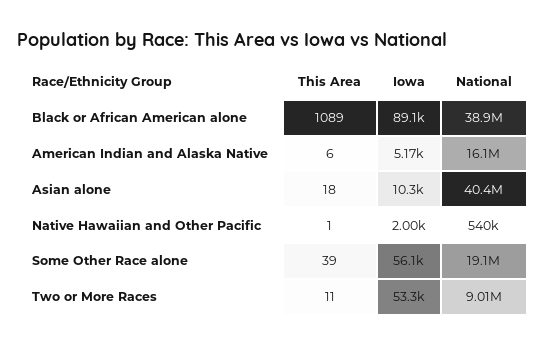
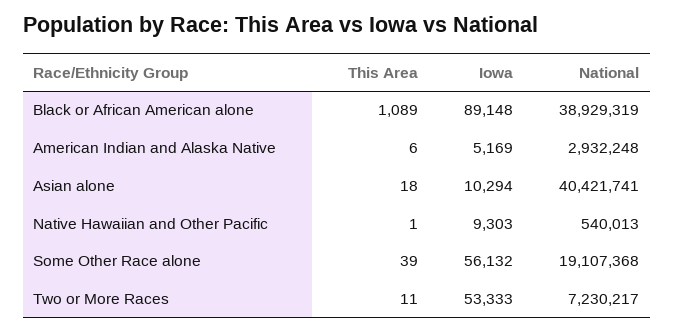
National, American Indian and Alaska Native: 16100000 -> 2932248
Iowa, Native Hawaiian and Other Pacific: 2000 -> 9303
National, Two or More Races: 9010000 -> 7230217

